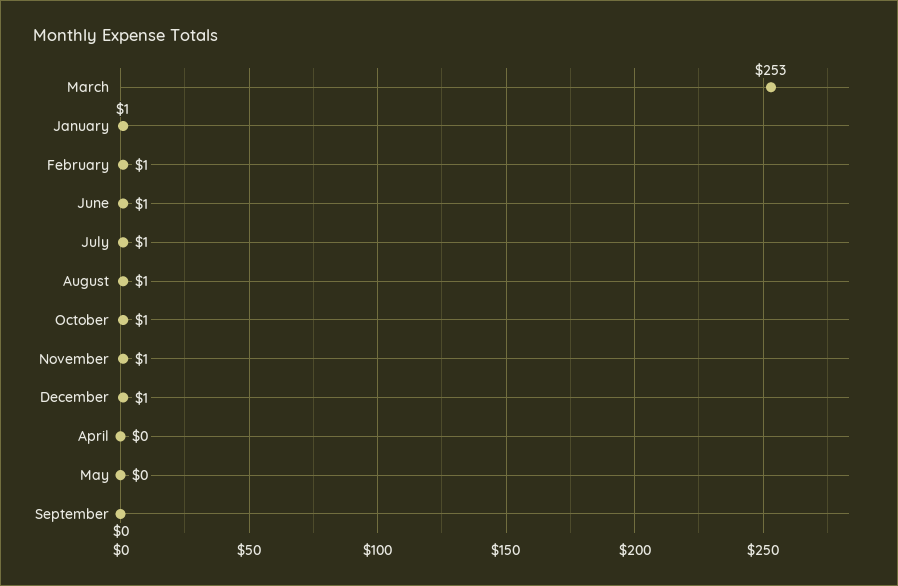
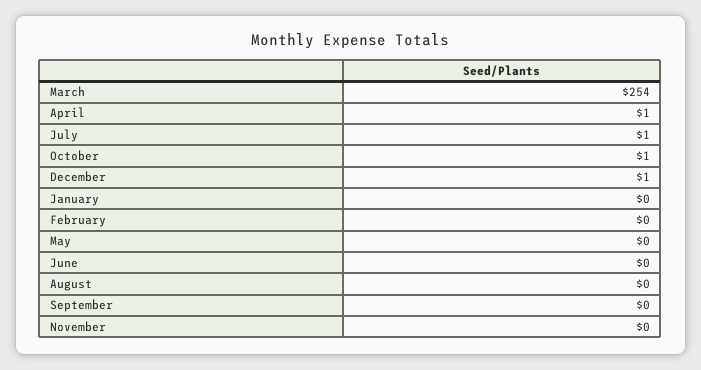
March: 253 -> 254
January: 1 -> 0
February: 1 -> 0
June: 1 -> 0
August: 1 -> 0
November: 1 -> 0
April: 0 -> 1

